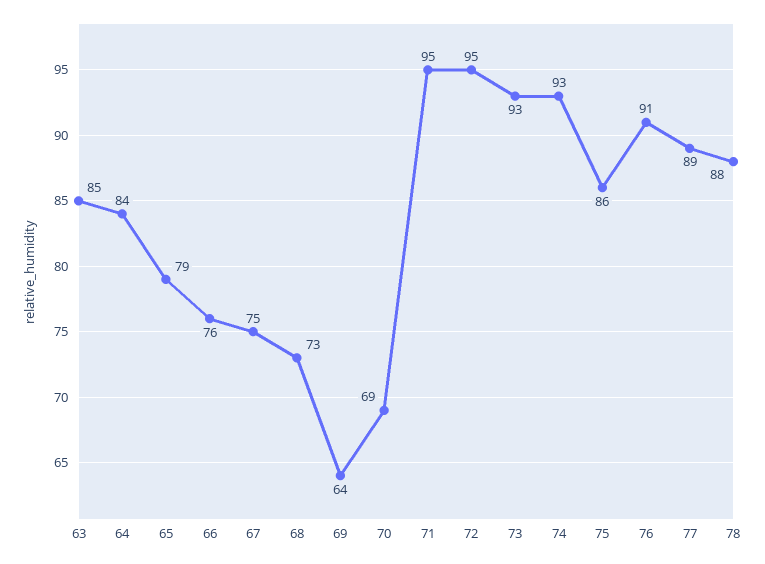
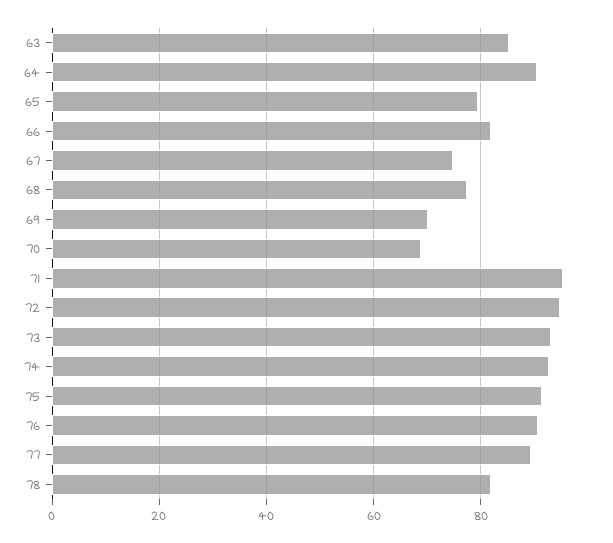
64: 84 -> 90
66: 76 -> 82
68: 73 -> 78
69: 64 -> 70
75: 86 -> 92
78: 88 -> 82

